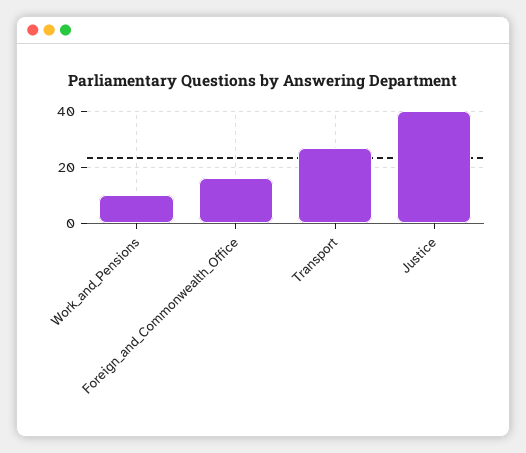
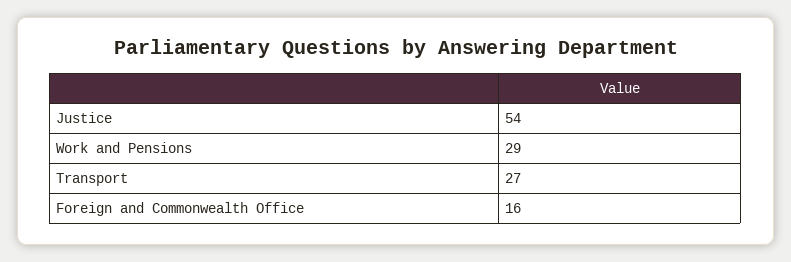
Work_and_Pensions: 10 -> 29
Justice: 40 -> 54

